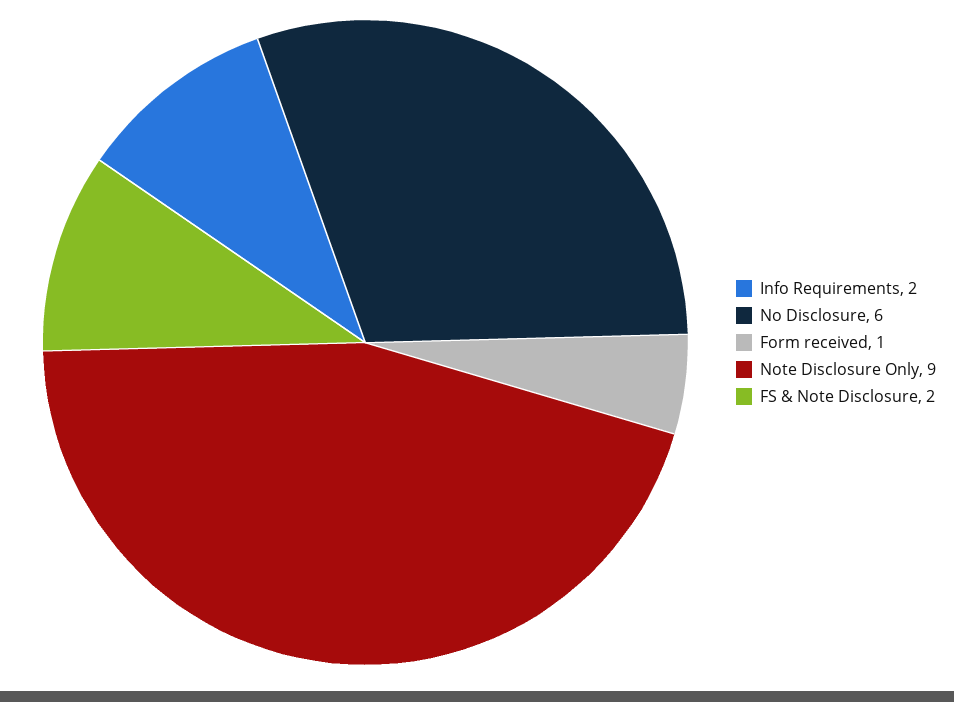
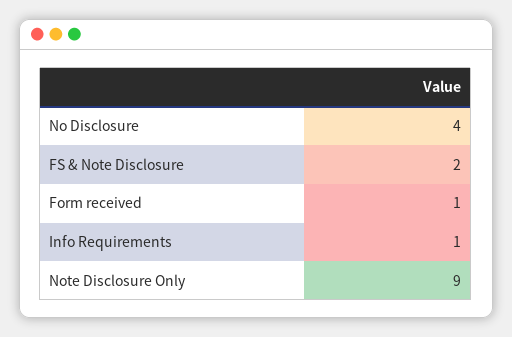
Info Requirements: 2 -> 1
No Disclosure: 6 -> 4

